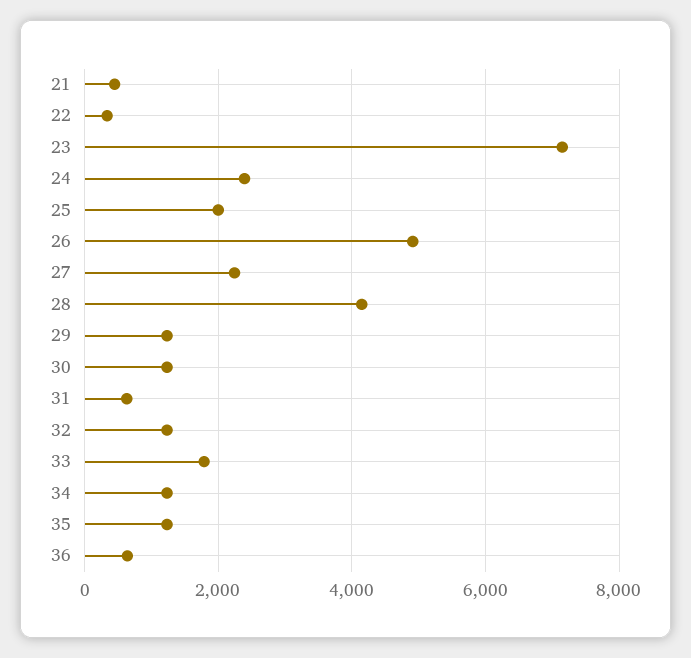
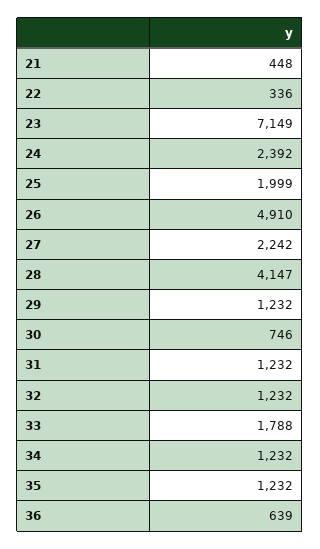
30: 1200 -> 746
31: 600 -> 1232

